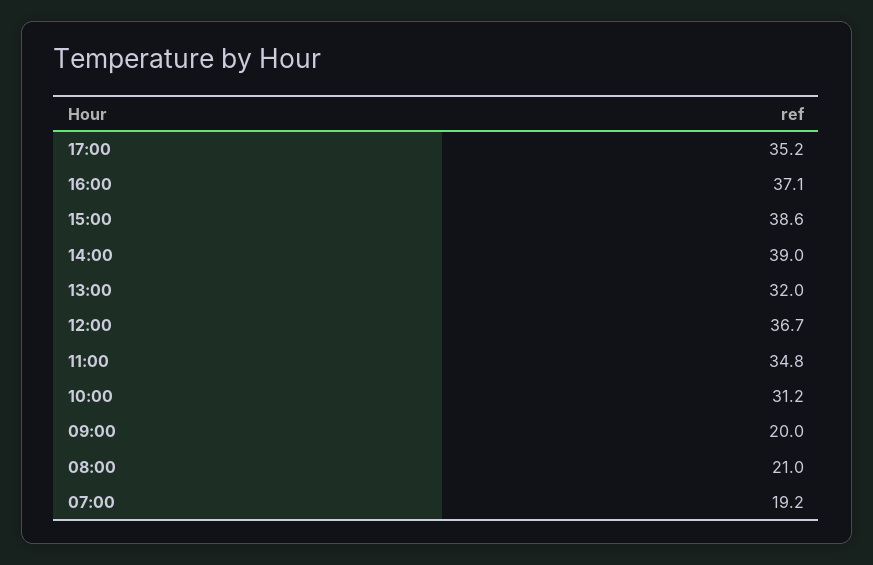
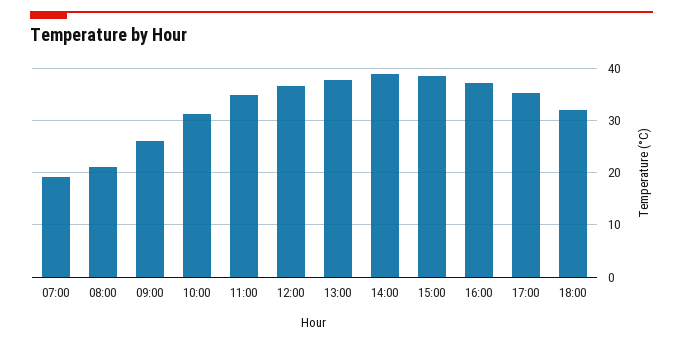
13:00: 32 -> 38
09:00: 20 -> 26
18:00: none -> 32

